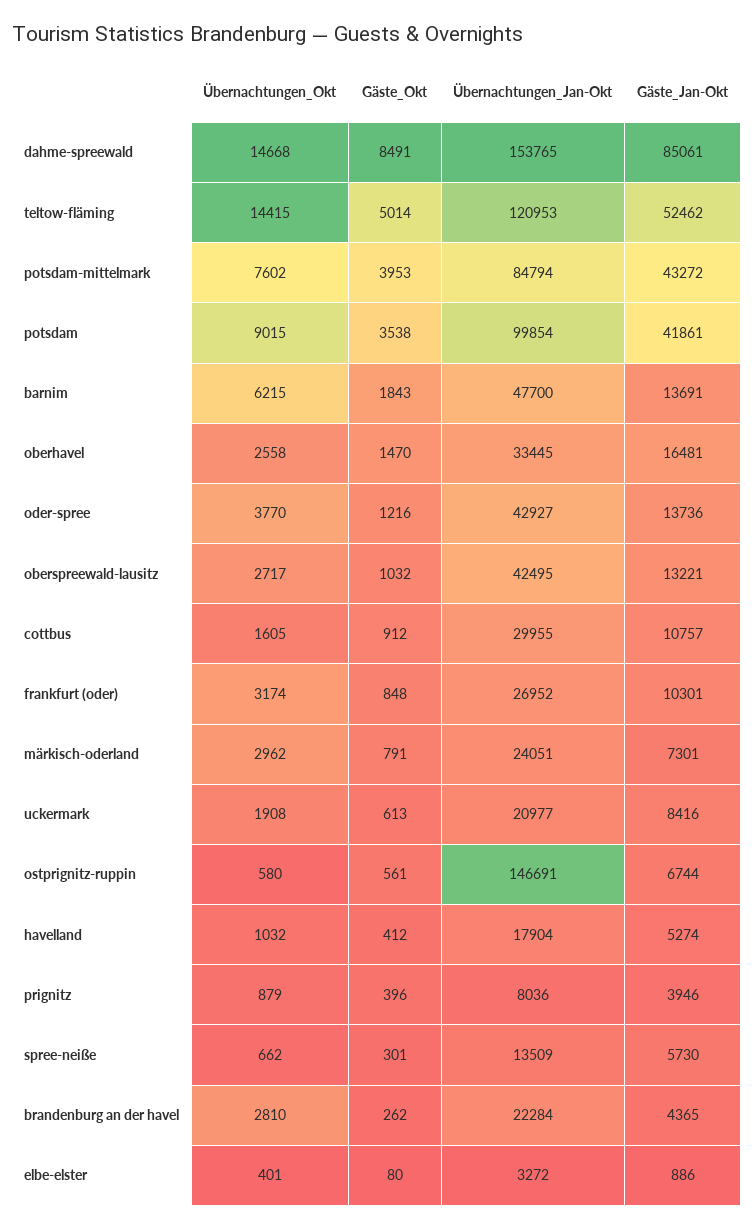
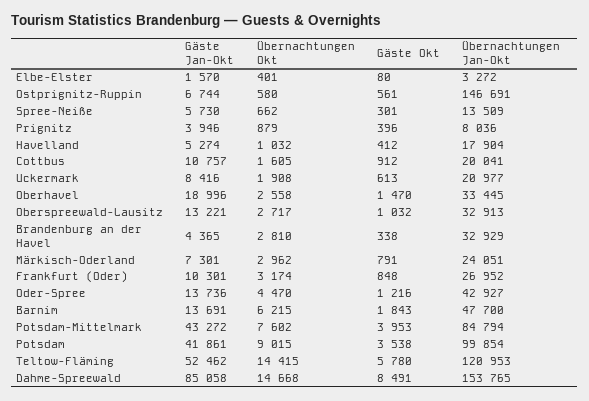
Gäste_Jan-Okt, dahme-spreewald: 85061 -> 85058
Gäste_Okt, teltow-fläming: 5014 -> 5780
Gäste_Jan-Okt, oberhavel: 16481 -> 18996
Übernachtungen_Okt, oder-spree: 3770 -> 4470
Übernachtungen_Jan-Okt, oberspreewald-lausitz: 42495 -> 32913
Übernachtungen_Jan-Okt, cottbus: 29955 -> 20041
Gäste_Okt, brandenburg an der havel: 262 -> 338
Übernachtungen_Jan-Okt, brandenburg an der havel: 22284 -> 32929
Gäste_Jan-Okt, elbe-elster: 886 -> 1570

